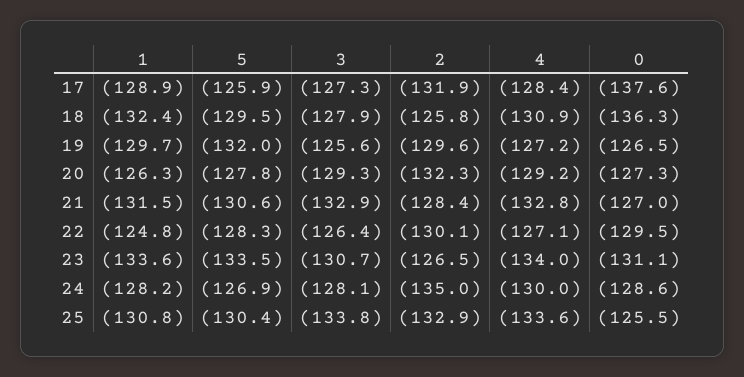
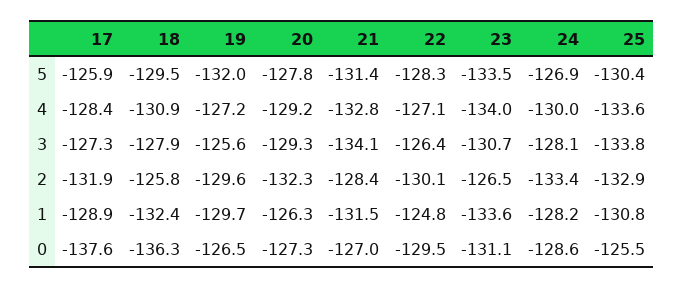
5, 21: -130.6 -> -131.4
3, 21: -132.9 -> -134.1
2, 24: -135 -> -133.4

